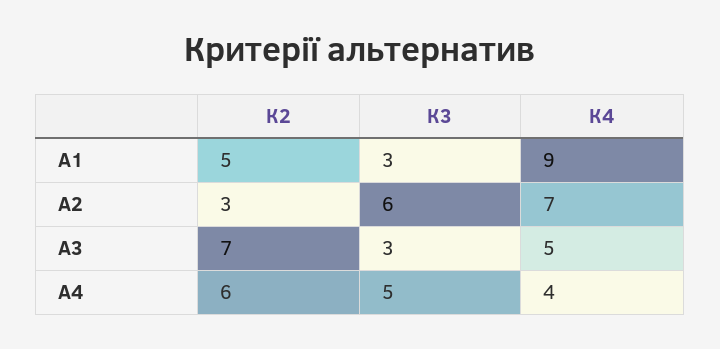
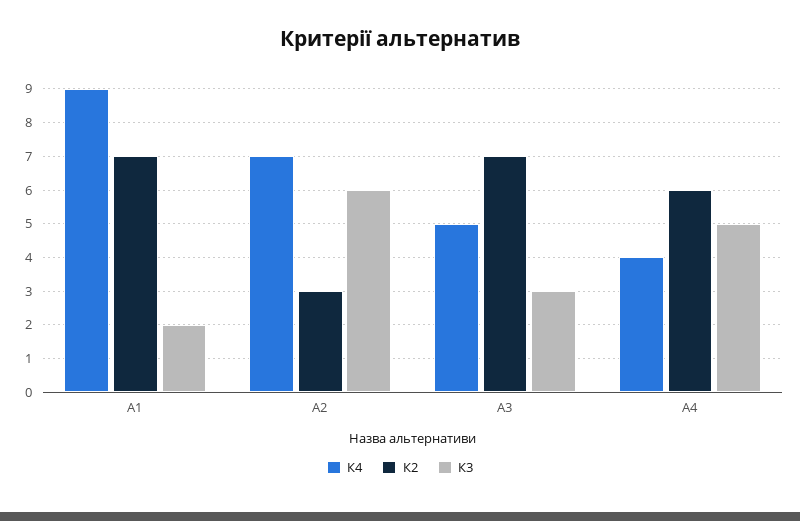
К2, А1: 5 -> 7
К3, А1: 3 -> 2

